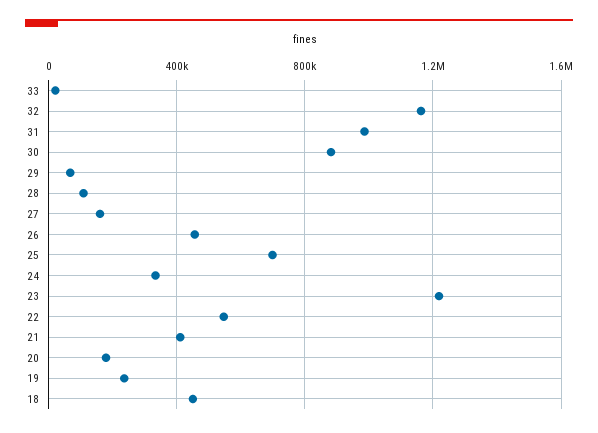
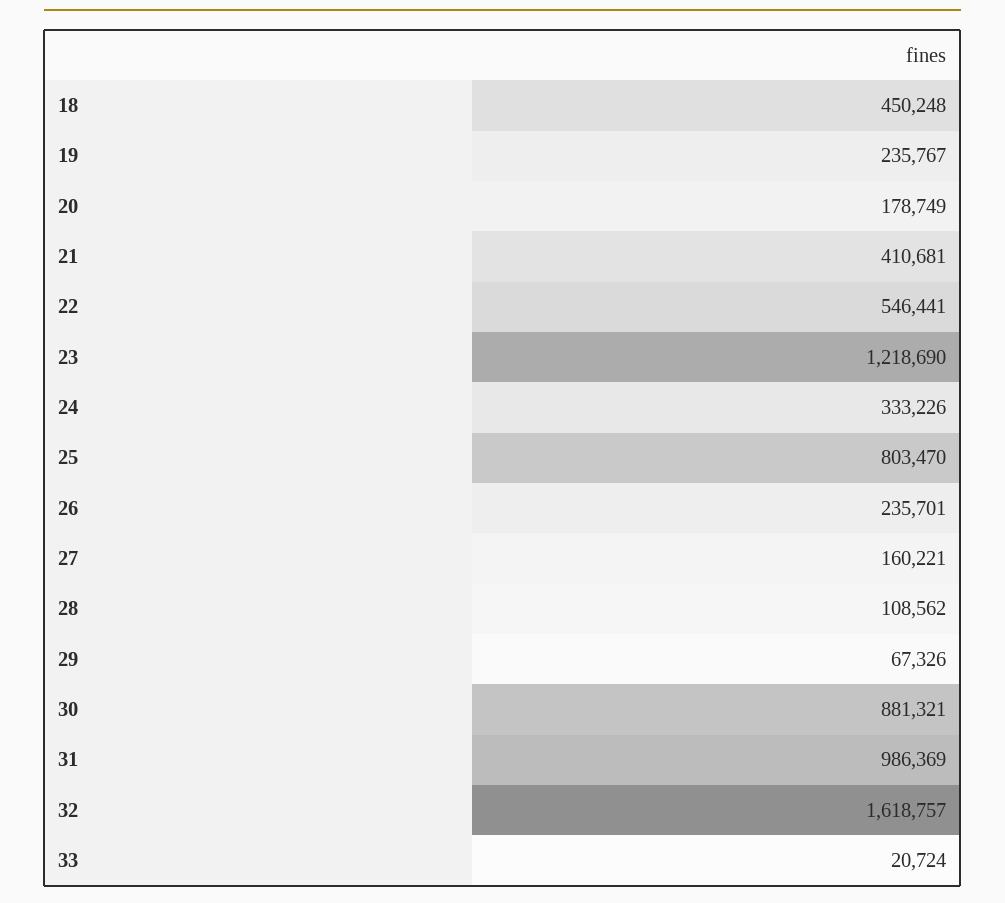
32: 1150000 -> 1618757
26: 450000 -> 235701
25: 700000 -> 803470

